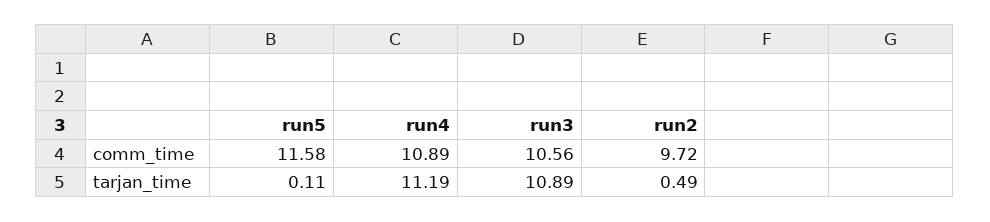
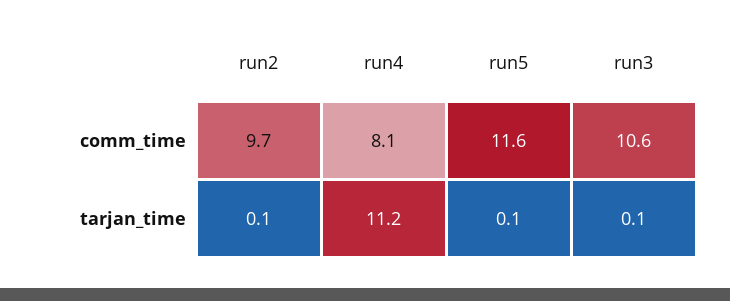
run4, comm_time: 10.89 -> 8.1
run3, tarjan_time: 10.89 -> 0.1
run2, tarjan_time: 0.49 -> 0.1

